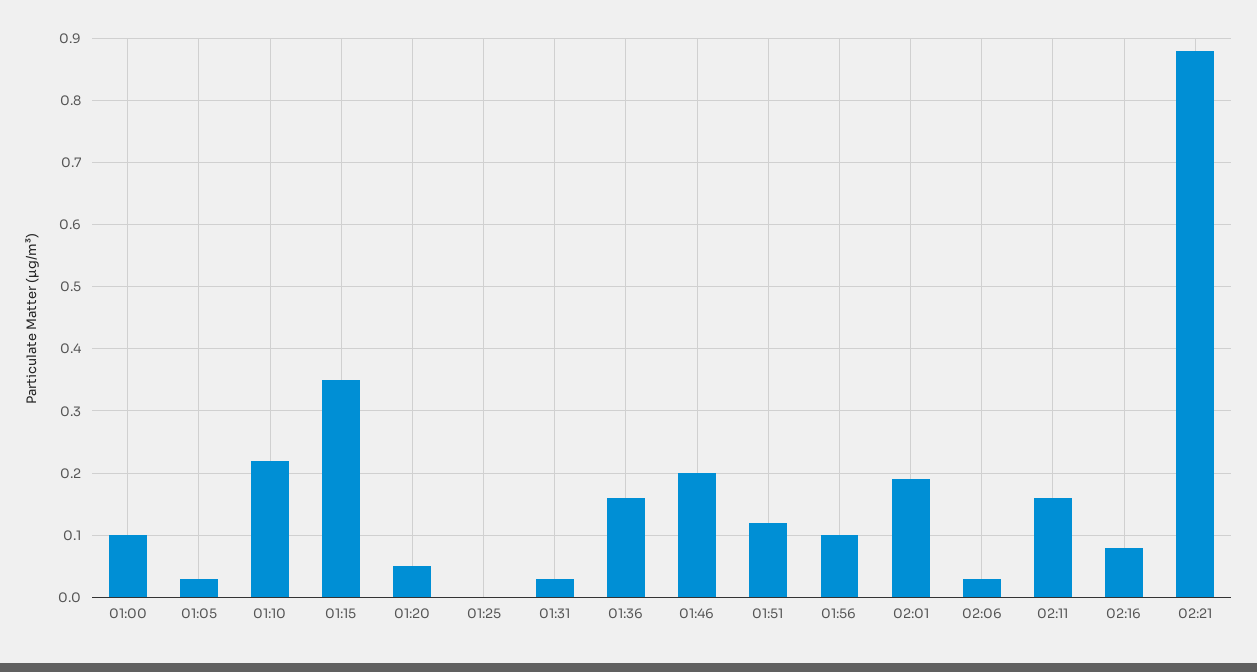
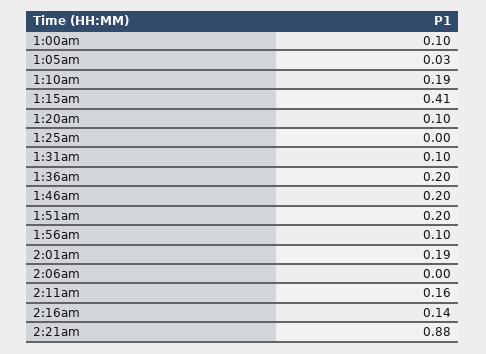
01:10: 0.22 -> 0.19
01:15: 0.35 -> 0.41
01:20: 0.05 -> 0.1
01:31: 0.03 -> 0.1
01:36: 0.16 -> 0.2
01:51: 0.12 -> 0.2
02:06: 0.03 -> 0
02:16: 0.08 -> 0.14

